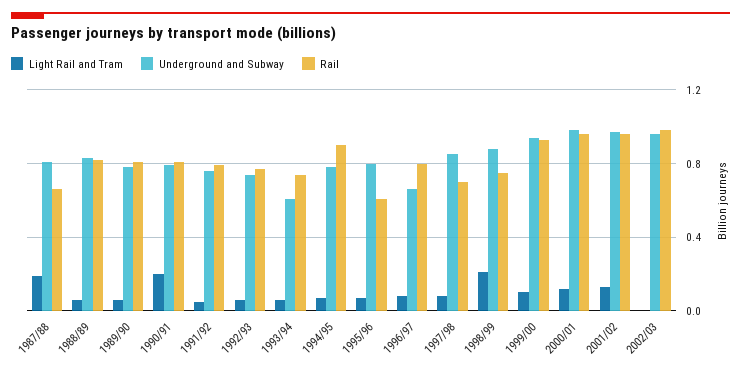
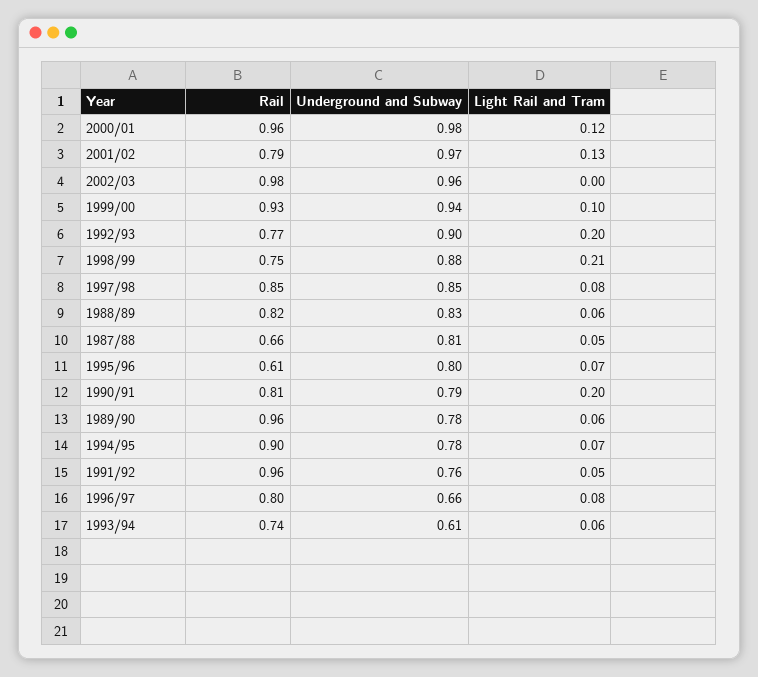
Light Rail and Tram, 1987/88: 0.2 -> 0.05
Rail, 1989/90: 0.8 -> 0.96
Rail, 1991/92: 0.8 -> 0.96
Light Rail and Tram, 1992/93: 0.05 -> 0.2
Underground and Subway, 1992/93: 0.75 -> 0.9
Rail, 1997/98: 0.7 -> 0.85
Rail, 2001/02: 0.95 -> 0.79

